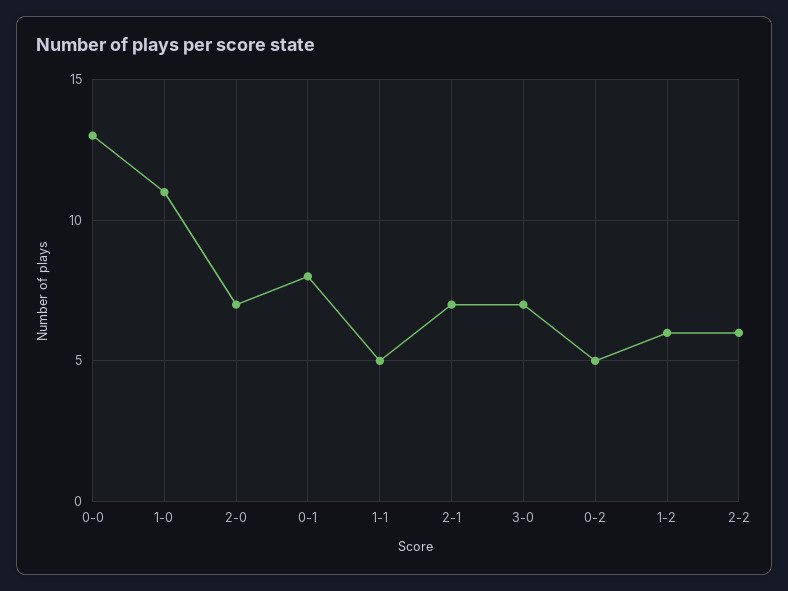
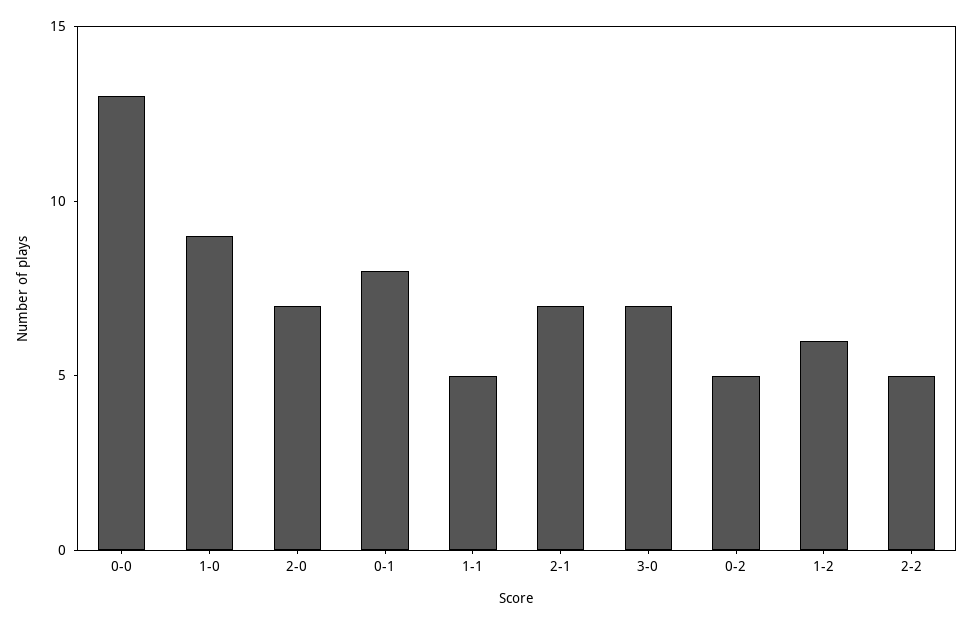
1-0: 11 -> 9
2-2: 6 -> 5

